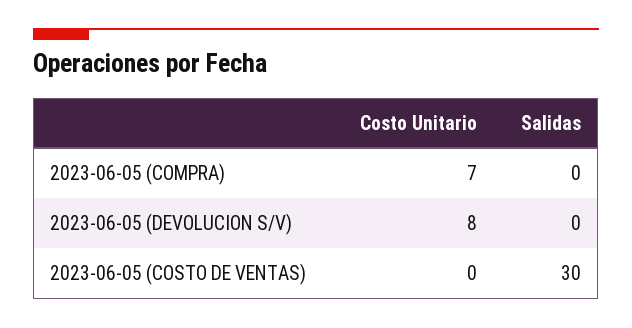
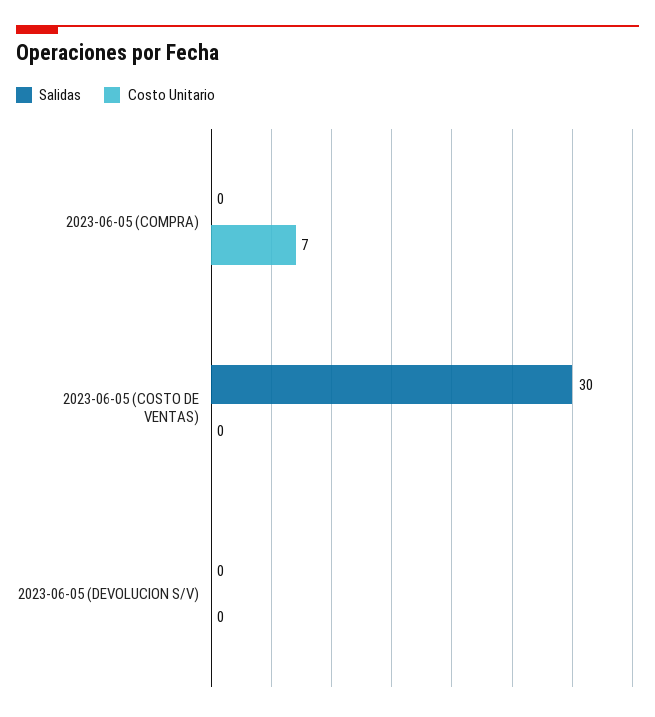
Costo Unitario, 2023-06-05 (DEVOLUCION S/V): 8 -> 0

